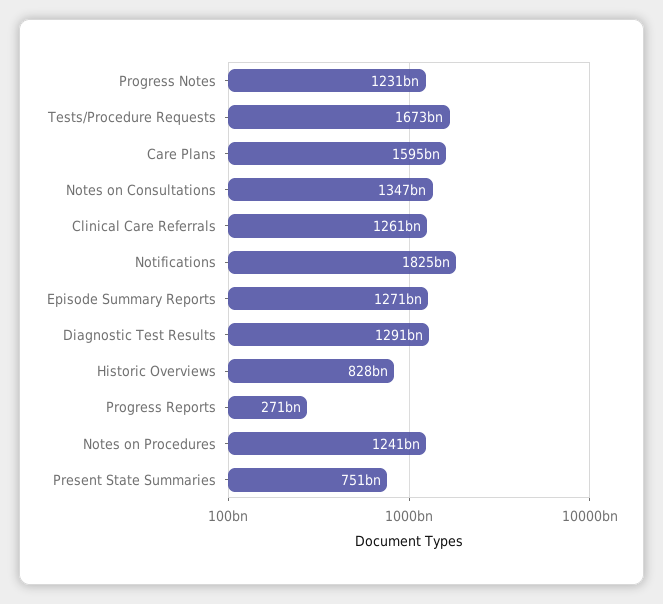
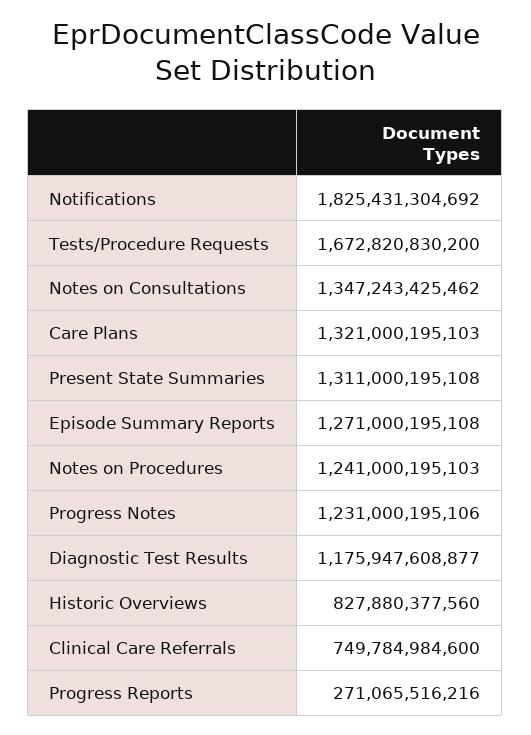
Care Plans: 1595000000000 -> 1321000195103
Clinical Care Referrals: 1261000000000 -> 749784984600
Diagnostic Test Results: 1291000000000 -> 1175947608877
Present State Summaries: 751000000000 -> 1311000195108

